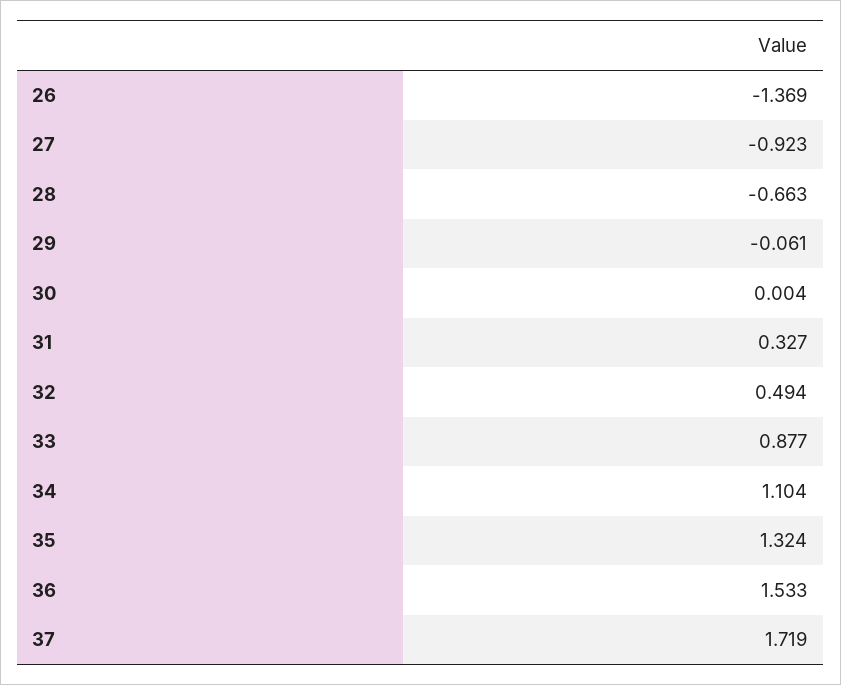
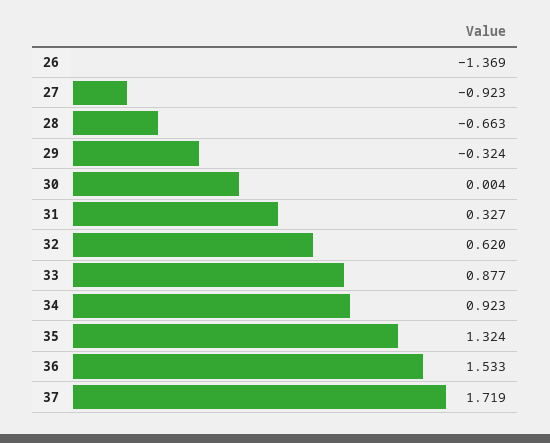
29: -0.061 -> -0.324
32: 0.494 -> 0.62
34: 1.104 -> 0.923

